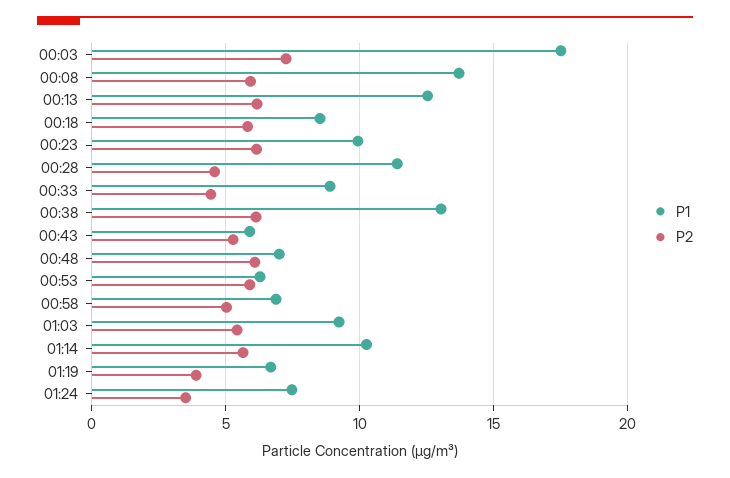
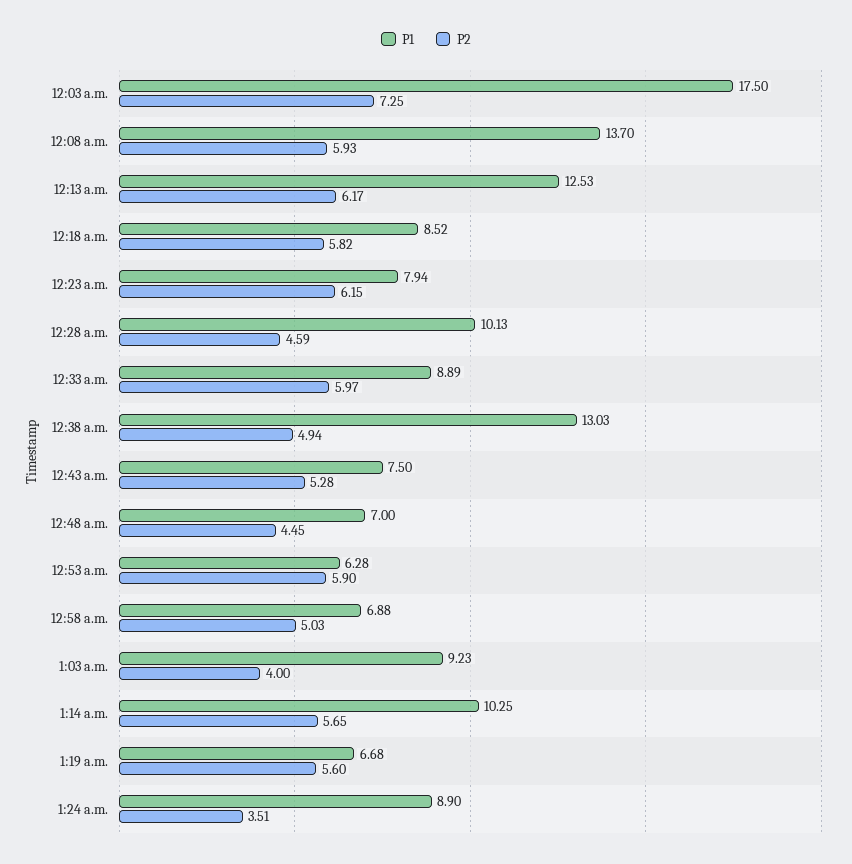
P1, 00:23: 10 -> 7.94
P1, 00:28: 11.5 -> 10.13
P2, 00:33: 4.5 -> 5.97
P2, 00:38: 6 -> 4.94
P1, 00:43: 6 -> 7.5
P2, 00:48: 6 -> 4.45
P2, 01:03: 5.5 -> 4
P2, 01:19: 4 -> 5.6
P1, 01:24: 7.5 -> 8.9

